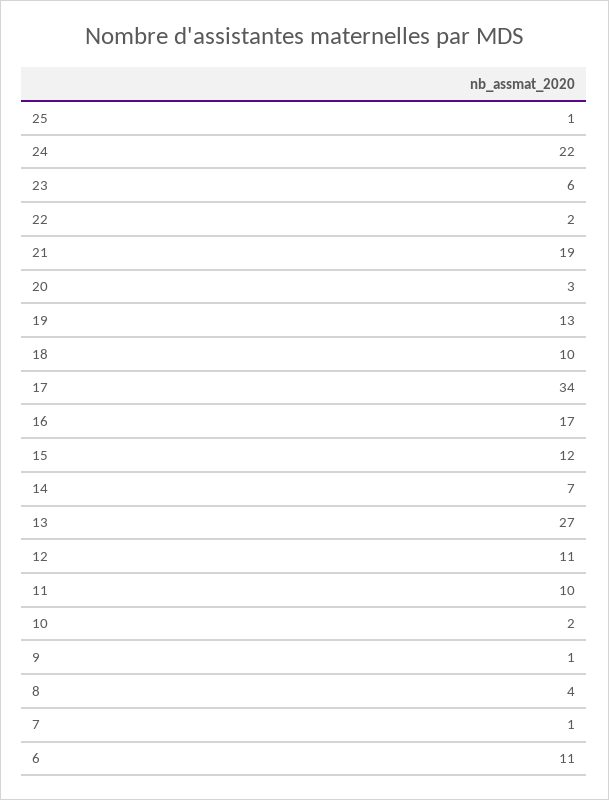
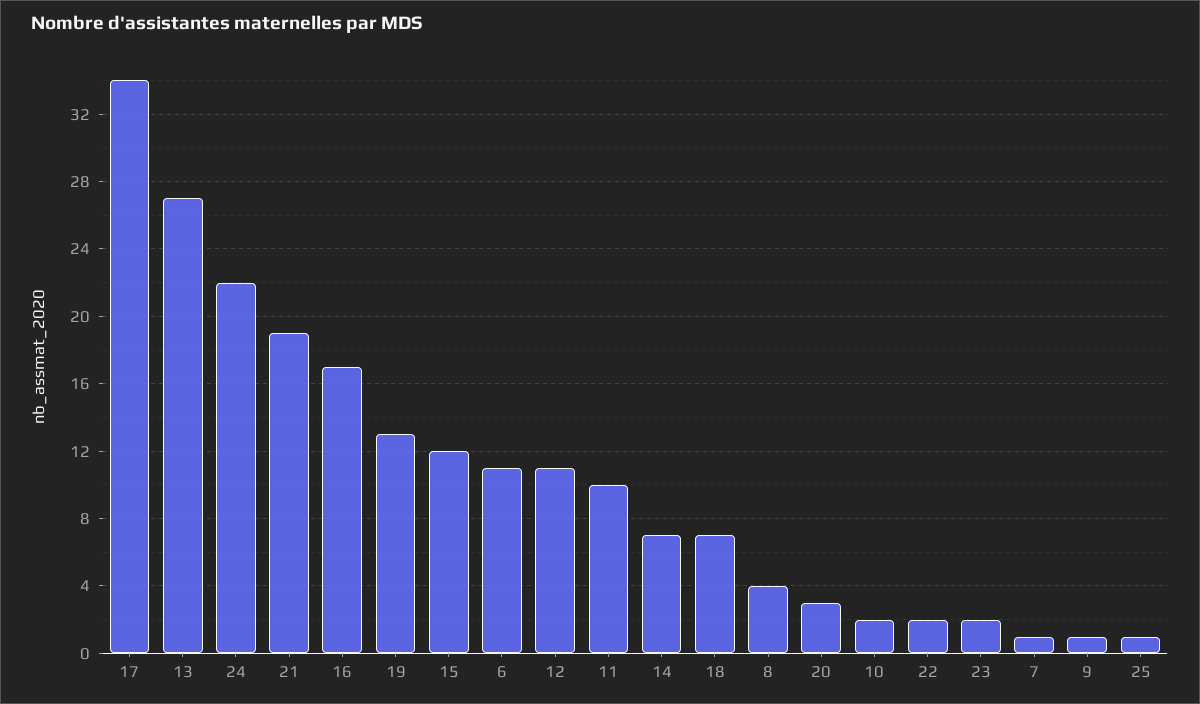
23: 6 -> 2
18: 10 -> 7

